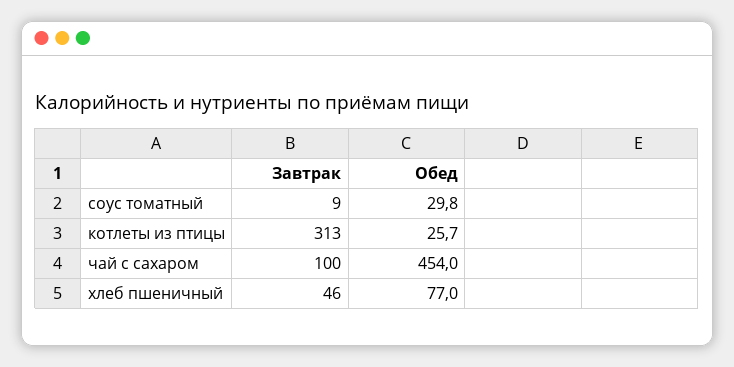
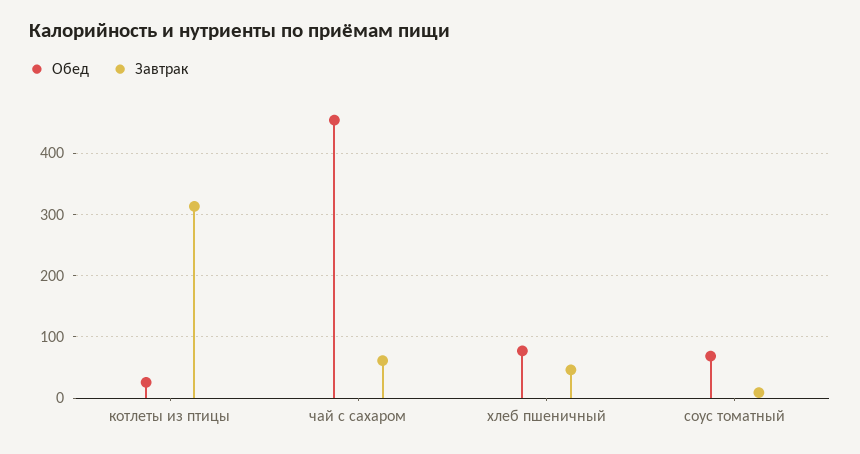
Обед, соус томатный: 29.8 -> 70
Завтрак, чай с сахаром: 100 -> 60

